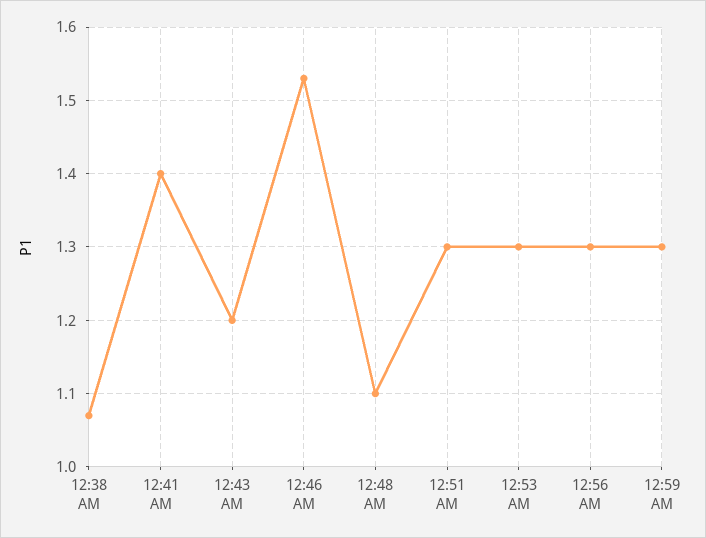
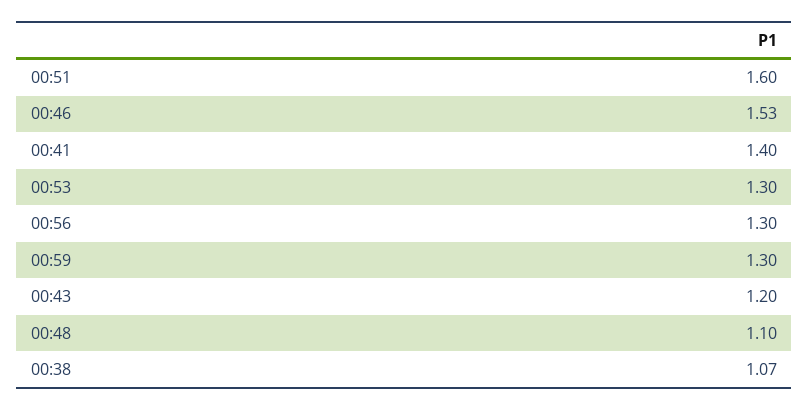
12:51 AM: 1.3 -> 1.6

